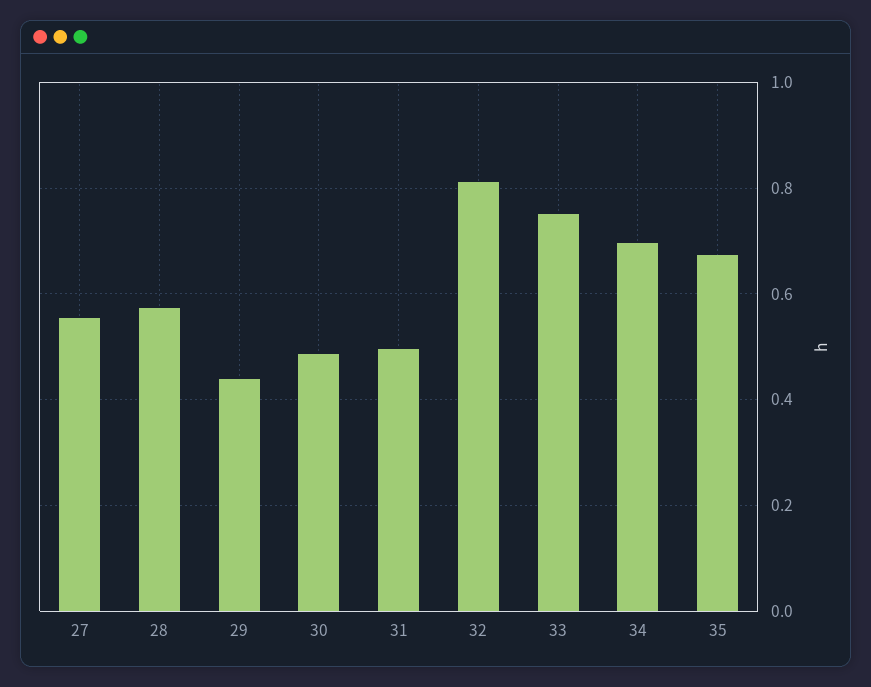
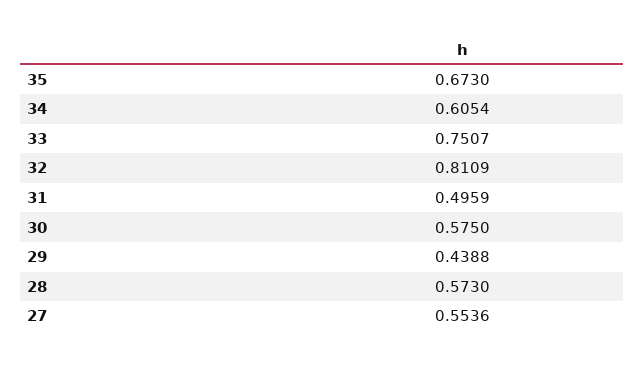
30: 0.48 -> 0.575
34: 0.7 -> 0.6054

